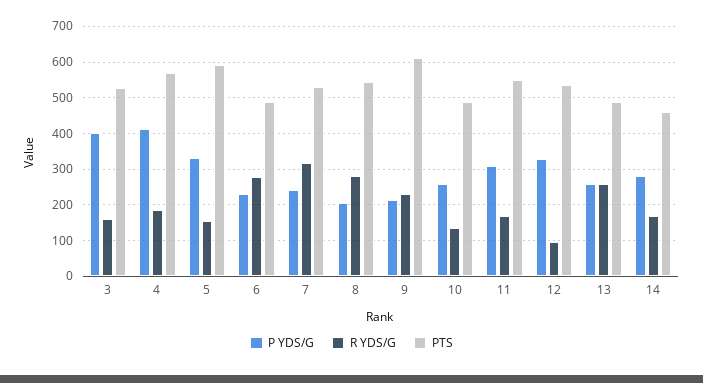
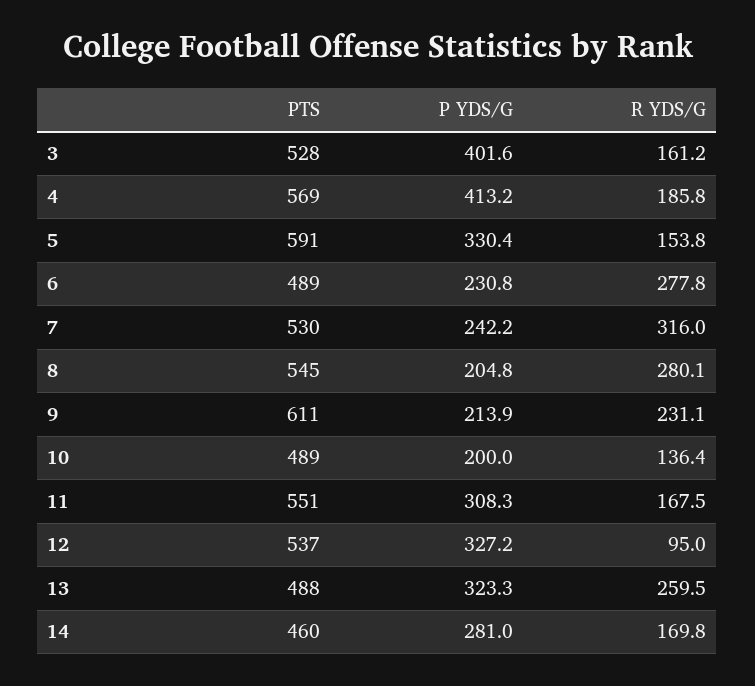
P YDS/G, 10: 260 -> 200
P YDS/G, 13: 260 -> 323.3

